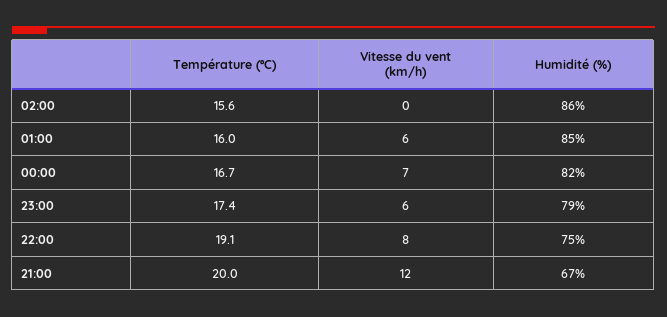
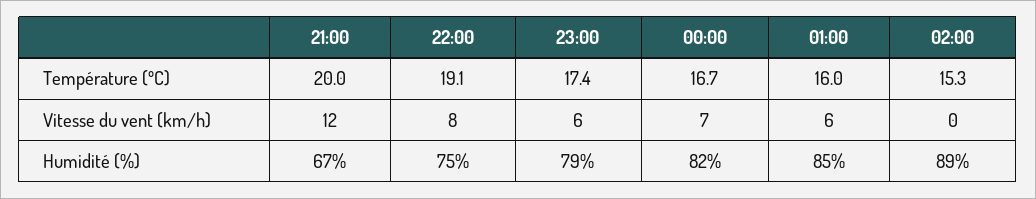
Température (ºC), 02:00: 15.6 -> 15.3
Humidité (%), 02:00: 86 -> 89

